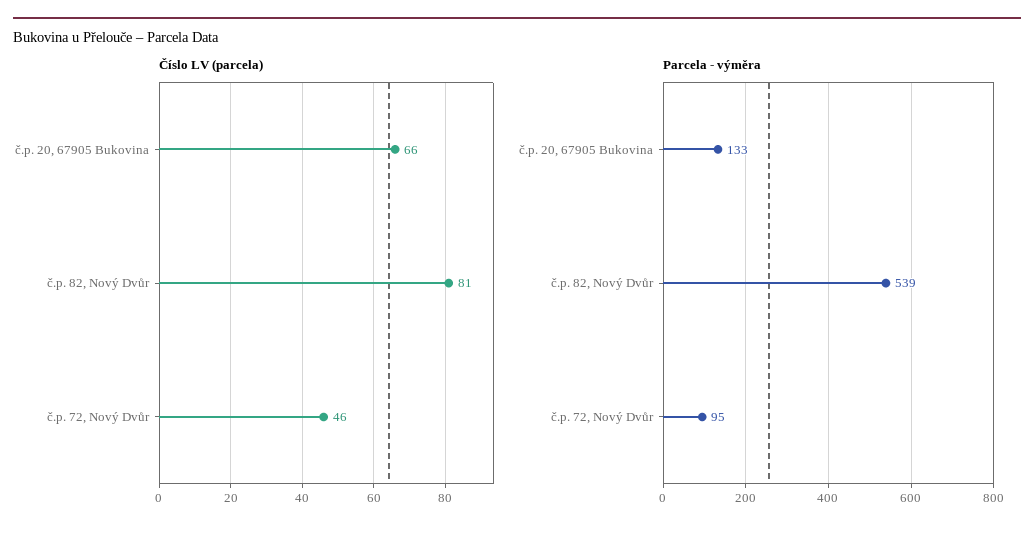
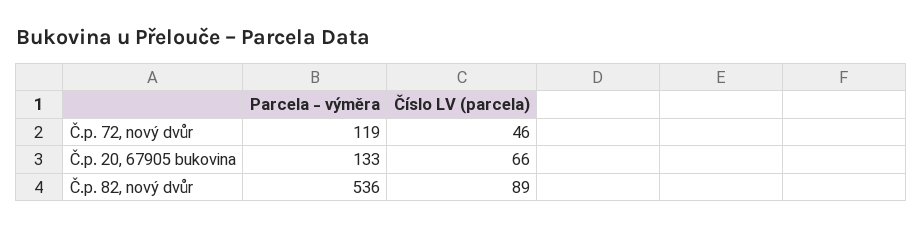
Číslo LV (parcela), č.p. 82, Nový Dvůr: 81 -> 89
Parcela - výměra, č.p. 82, Nový Dvůr: 539 -> 536
Parcela - výměra, č.p. 72, Nový Dvůr: 95 -> 119

